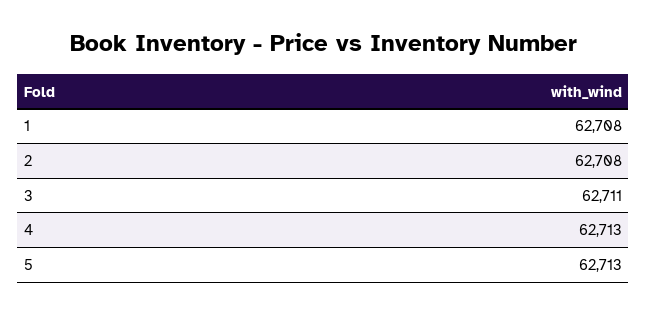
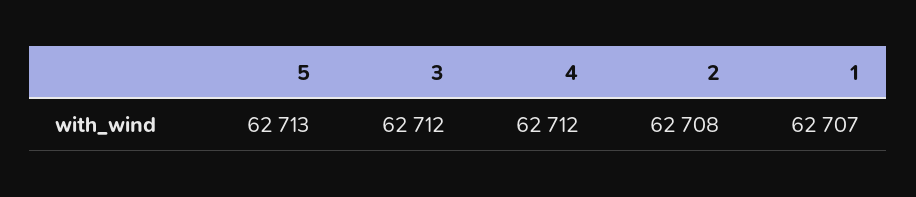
1: 62708 -> 62707
3: 62711 -> 62712
4: 62713 -> 62712

